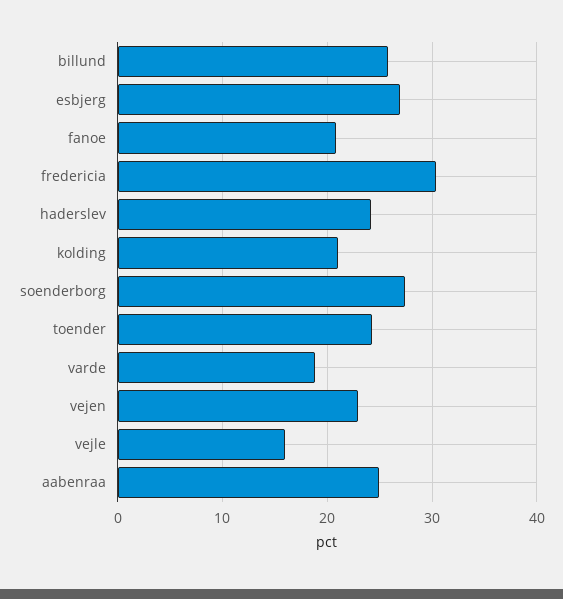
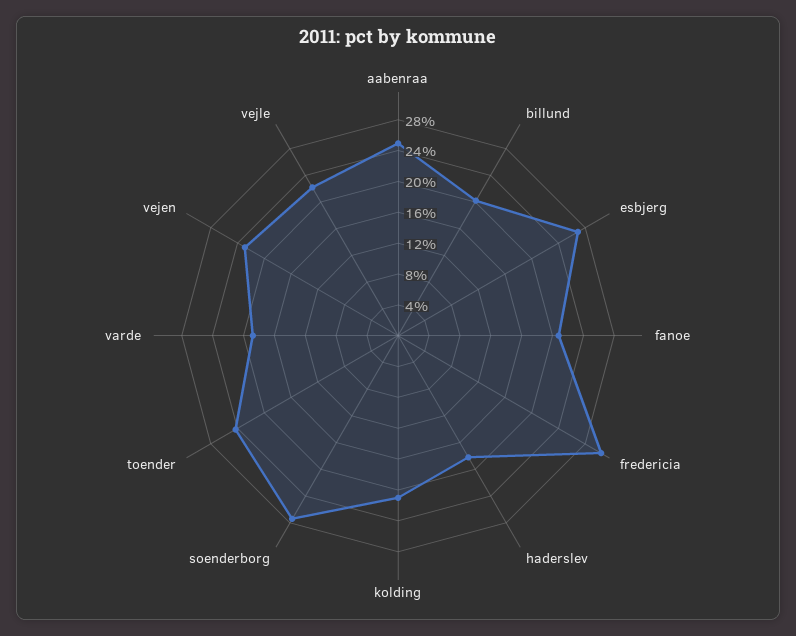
billund: 26 -> 20
haderslev: 24 -> 18
vejle: 16 -> 22

